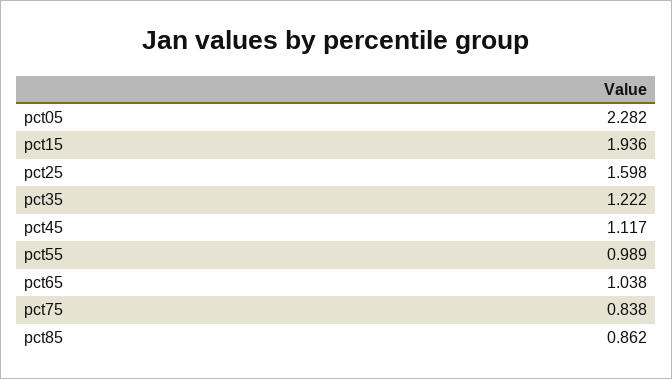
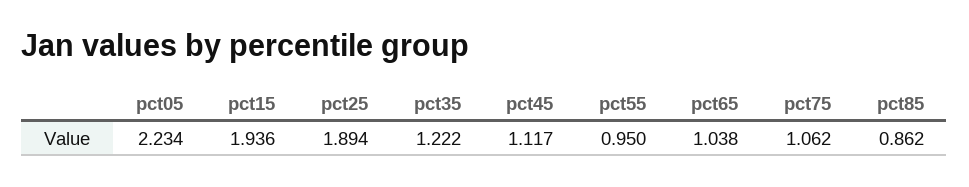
pct05: 2.282 -> 2.234
pct25: 1.598 -> 1.894
pct55: 0.989 -> 0.95
pct75: 0.838 -> 1.062

